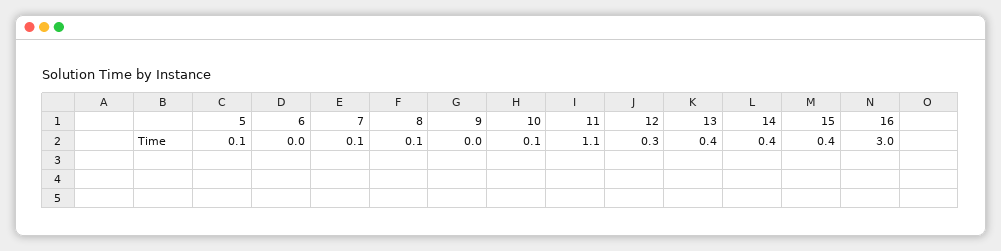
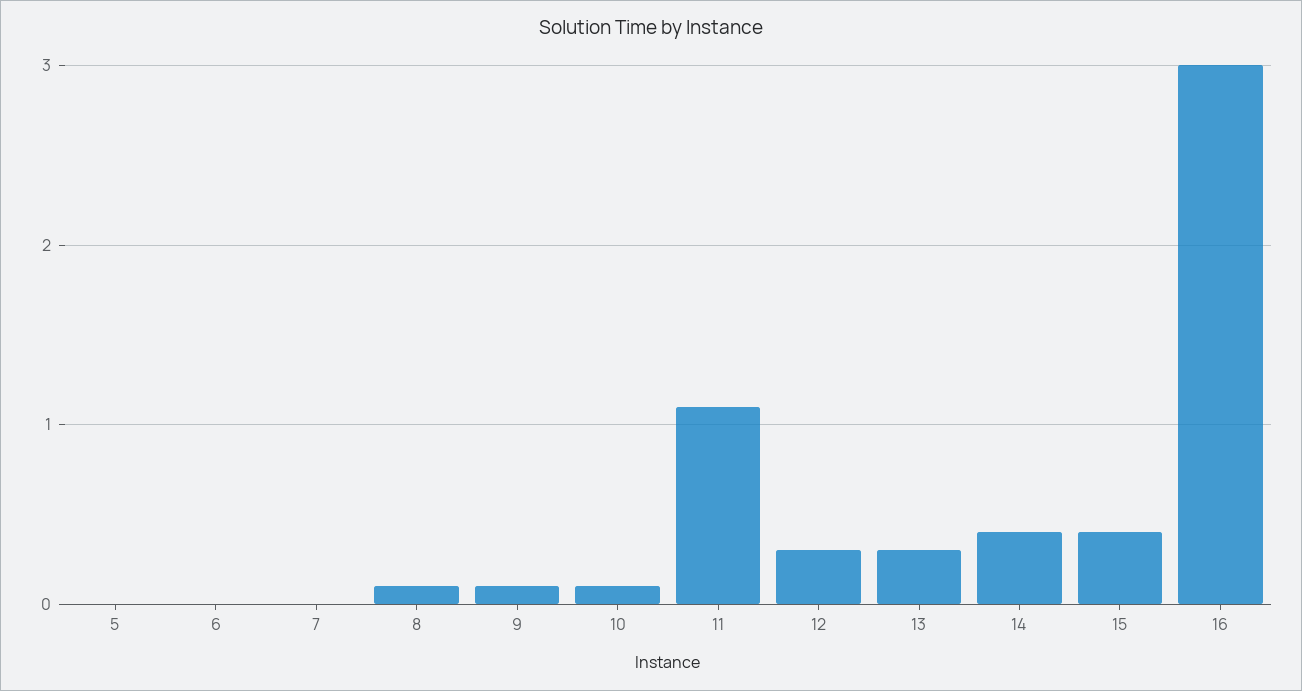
5: 0.1 -> 0
7: 0.1 -> 0
9: 0 -> 0.1
13: 0.4 -> 0.3

